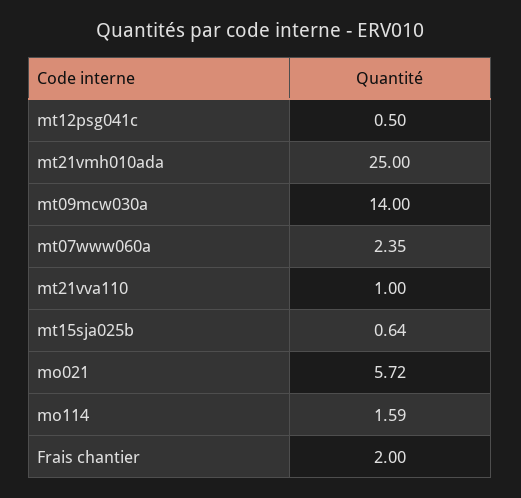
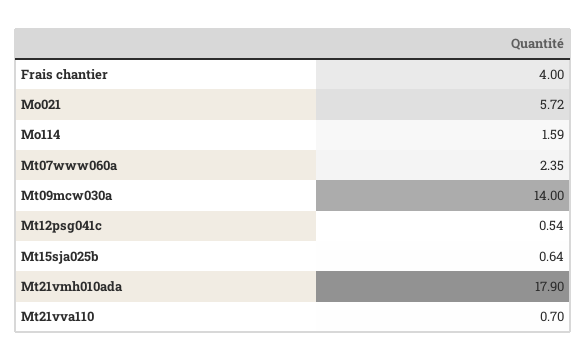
mt12psg041c: 0.5 -> 0.54
mt21vmh010ada: 25 -> 17.9
mt21vva110: 1 -> 0.7
Frais chantier: 2 -> 4

